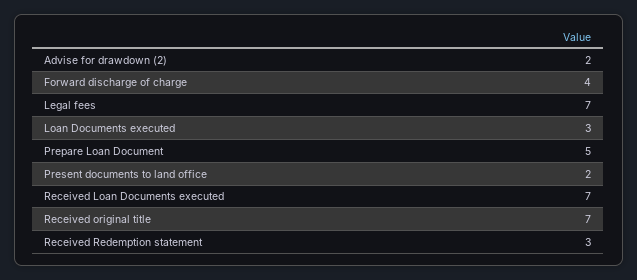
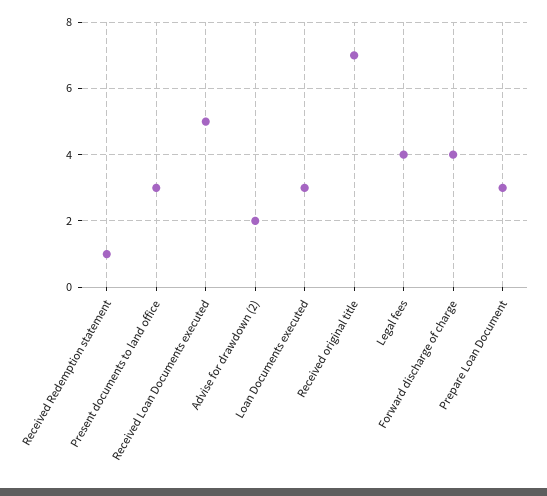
Legal fees: 7 -> 4
Prepare Loan Document: 5 -> 3
Present documents to land office: 2 -> 3
Received Loan Documents executed: 7 -> 5
Received Redemption statement: 3 -> 1

